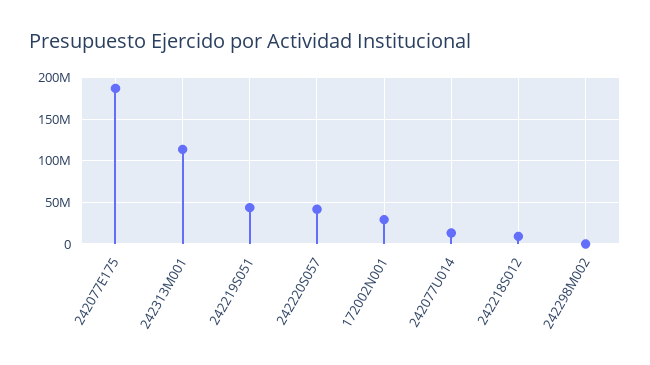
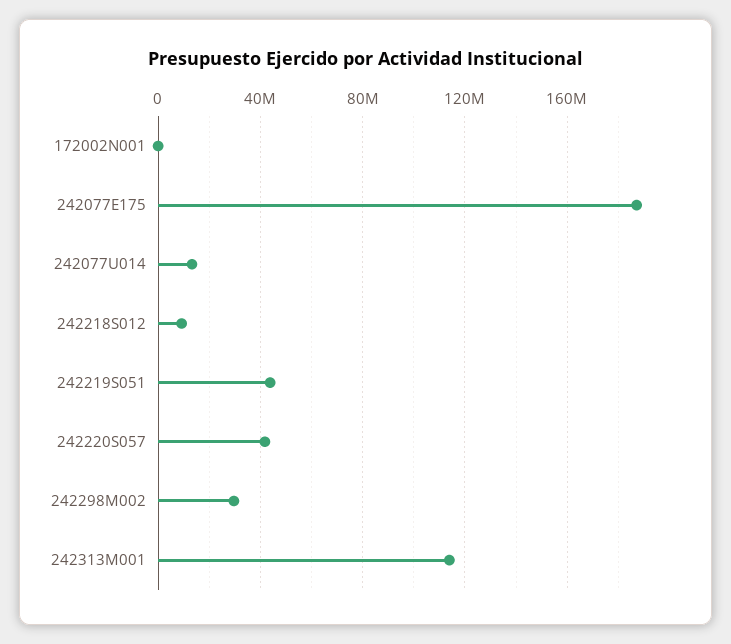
172002N001: 30000000 -> 0
242298M002: 0 -> 30000000

